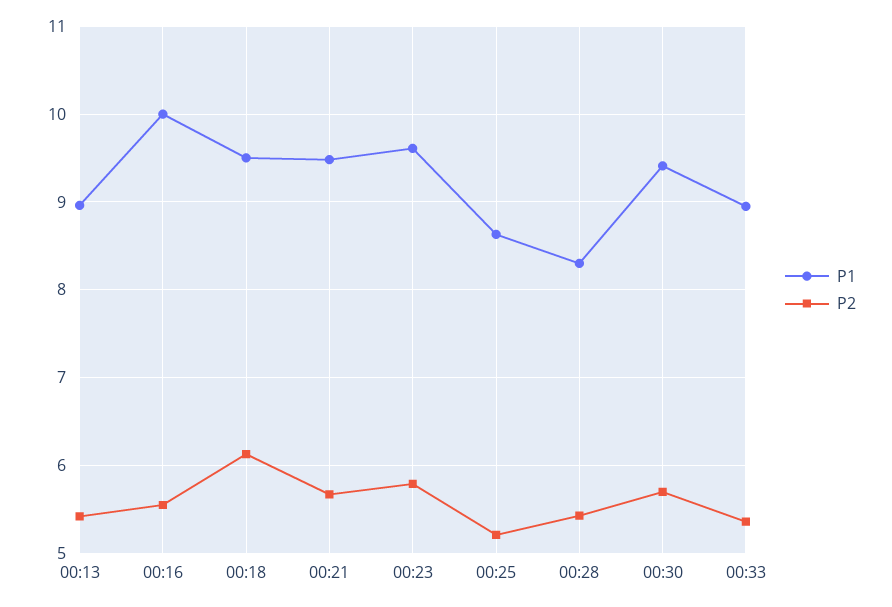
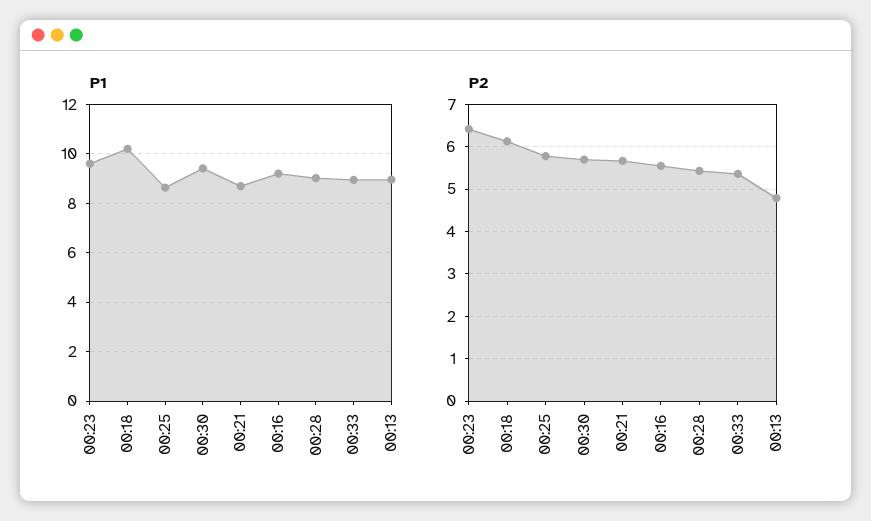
P2, 00:13: 5.4 -> 4.8
P1, 00:16: 10 -> 9.25
P1, 00:18: 9.5 -> 10.25
P1, 00:21: 9.5 -> 8.75
P2, 00:23: 5.8 -> 6.4
P2, 00:25: 5.2 -> 5.8
P1, 00:28: 8.3 -> 9

